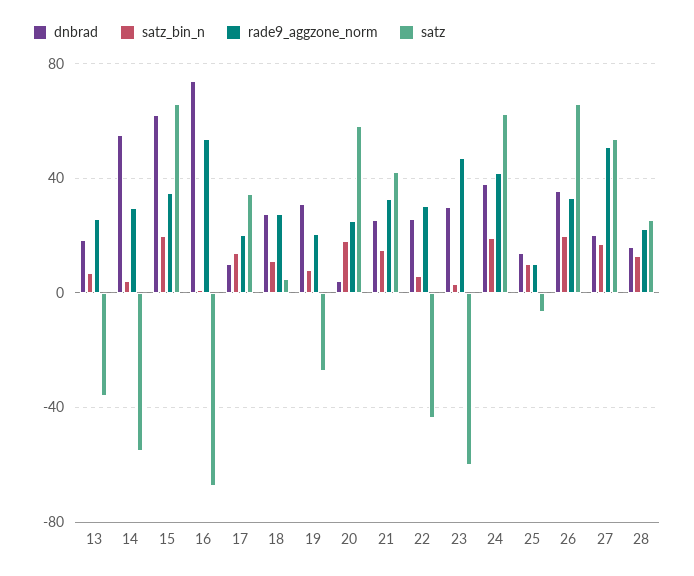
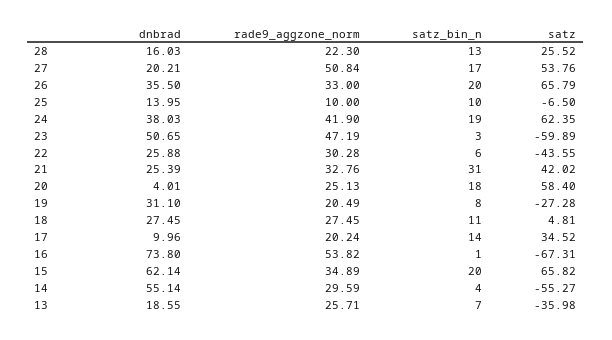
satz_bin_n, 21: 15 -> 31
dnbrad, 23: 30 -> 50.65

